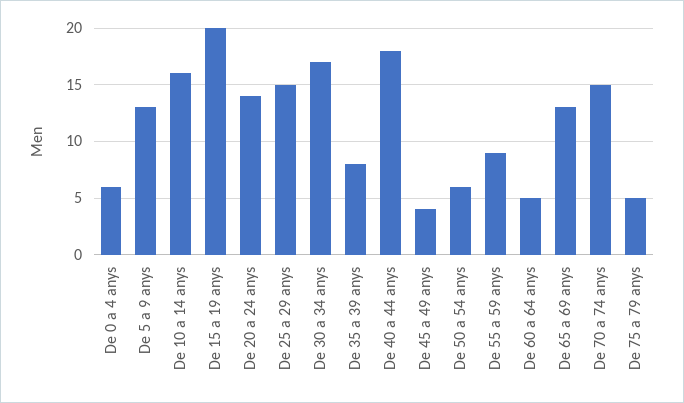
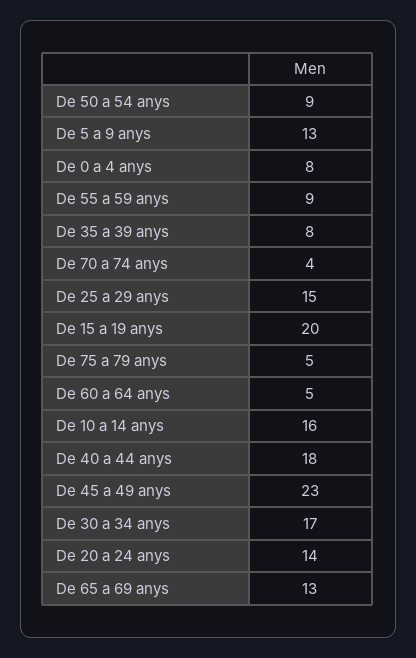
De 0 a 4 anys: 6 -> 8
De 45 a 49 anys: 4 -> 23
De 50 a 54 anys: 6 -> 9
De 70 a 74 anys: 15 -> 4

